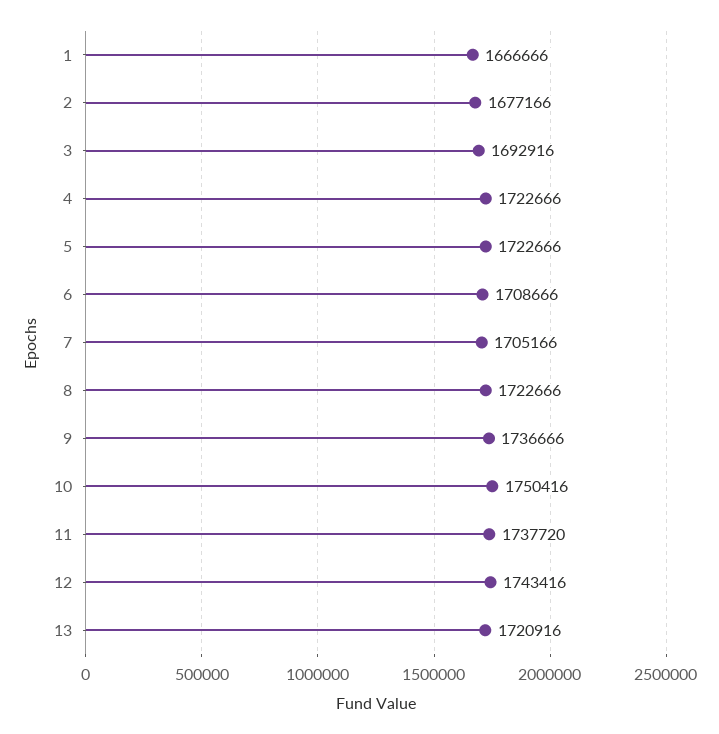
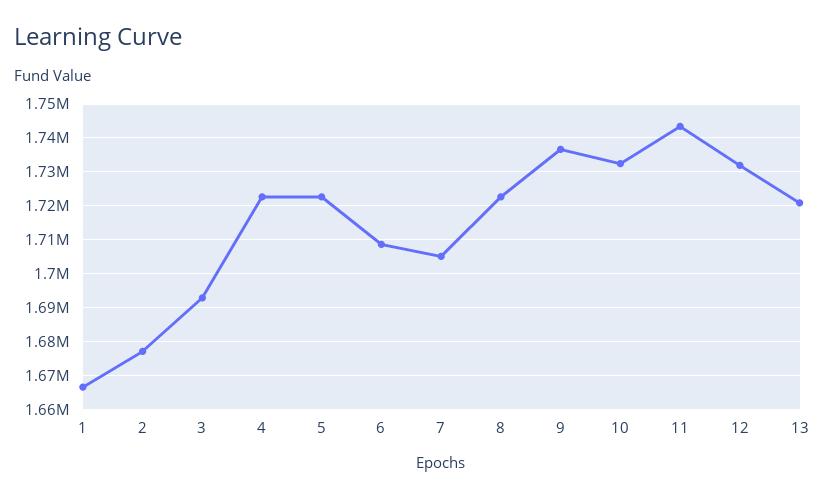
10: 1750416 -> 1732000
11: 1737720 -> 1744000
12: 1743416 -> 1732000

